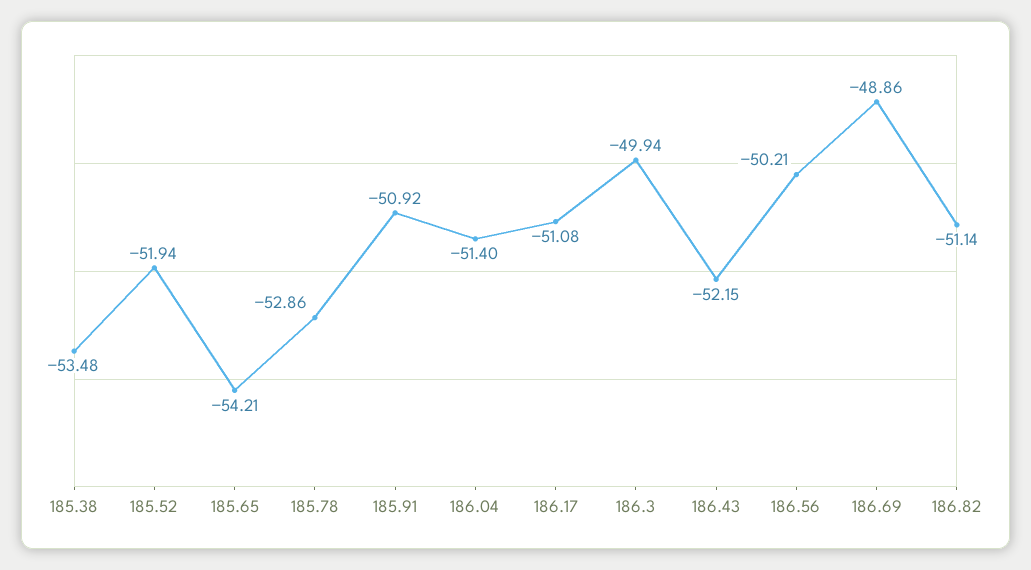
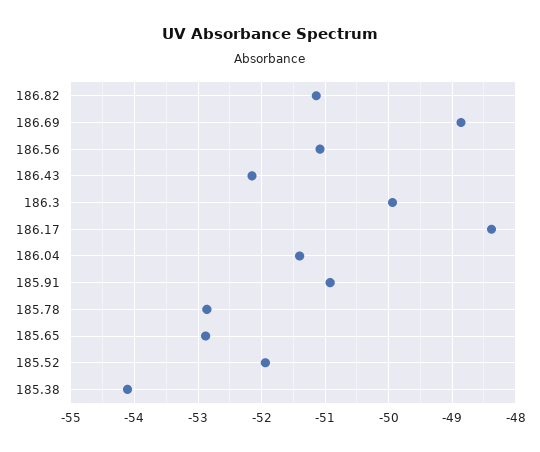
185.38: -53.48 -> -54.1
185.65: -54.21 -> -52.9
186.17: -51.08 -> -48.4
186.56: -50.21 -> -51.1

